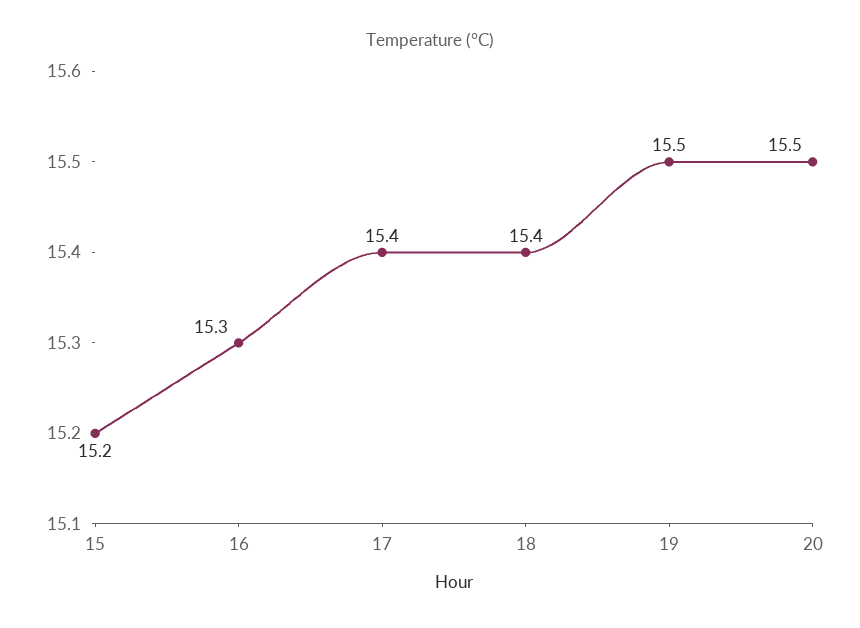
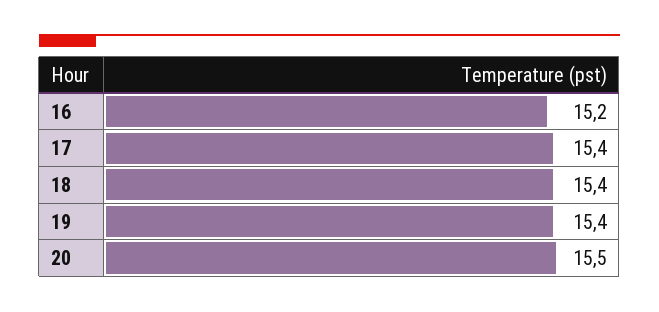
15: 15.2 -> none
16: 15.3 -> 15.2
19: 15.5 -> 15.4

